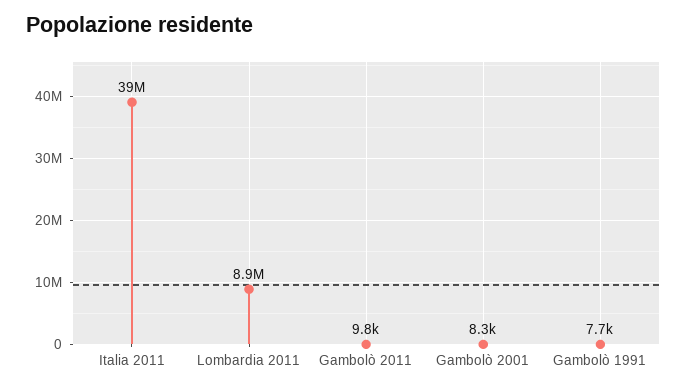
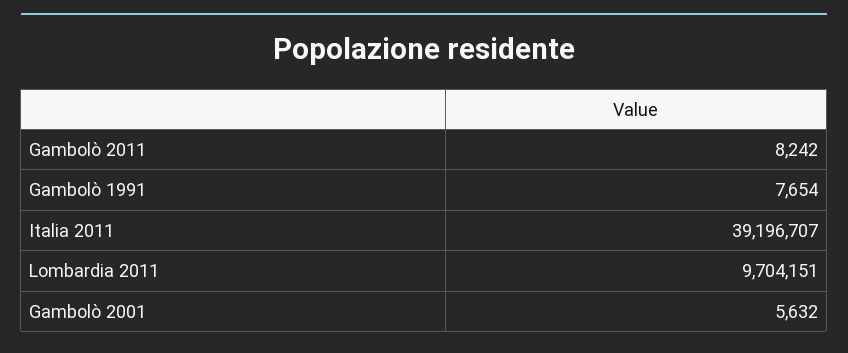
Lombardia 2011: 8900000 -> 9704151
Gambolò 2011: 9800 -> 8242
Gambolò 2001: 8300 -> 5632

